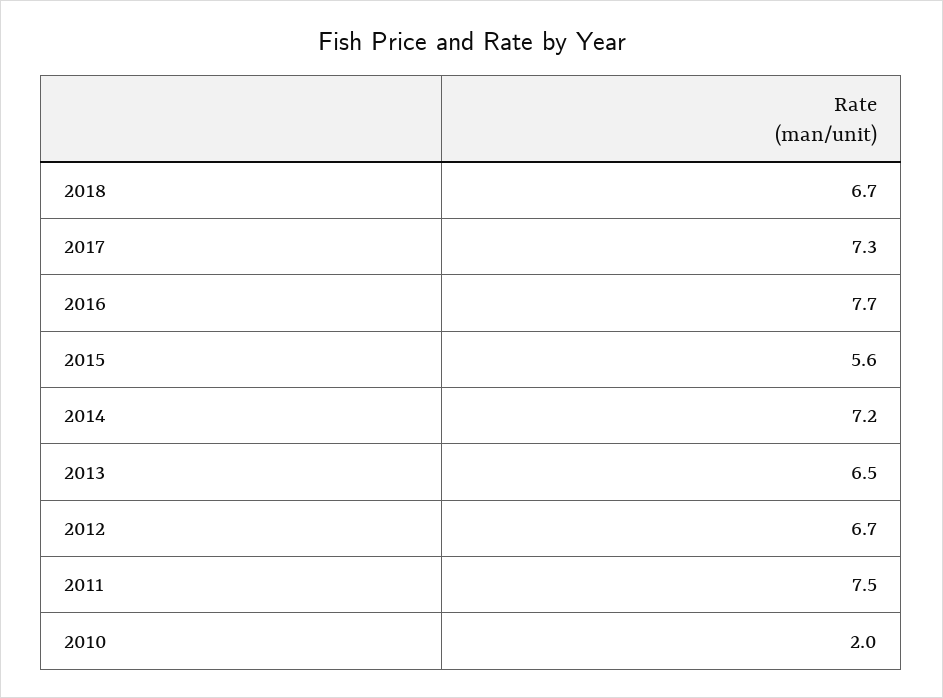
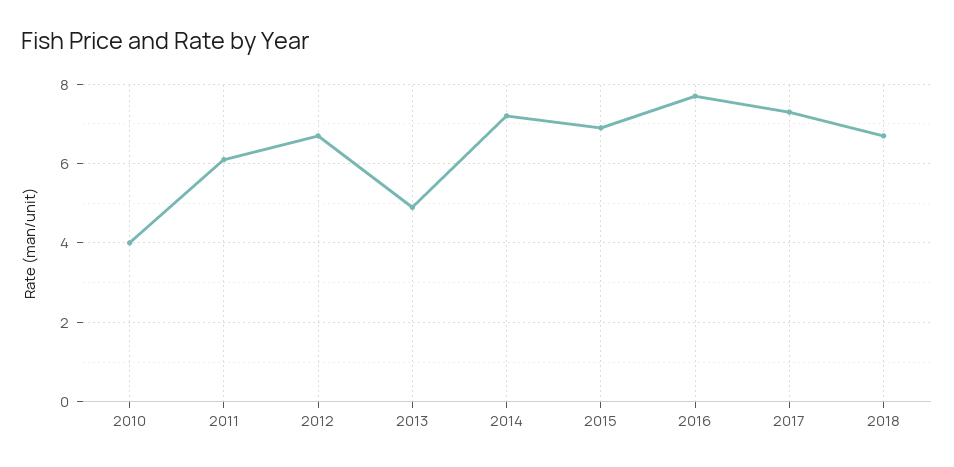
2015: 5.6 -> 7
2013: 6.5 -> 5
2011: 7.5 -> 6
2010: 2 -> 4

